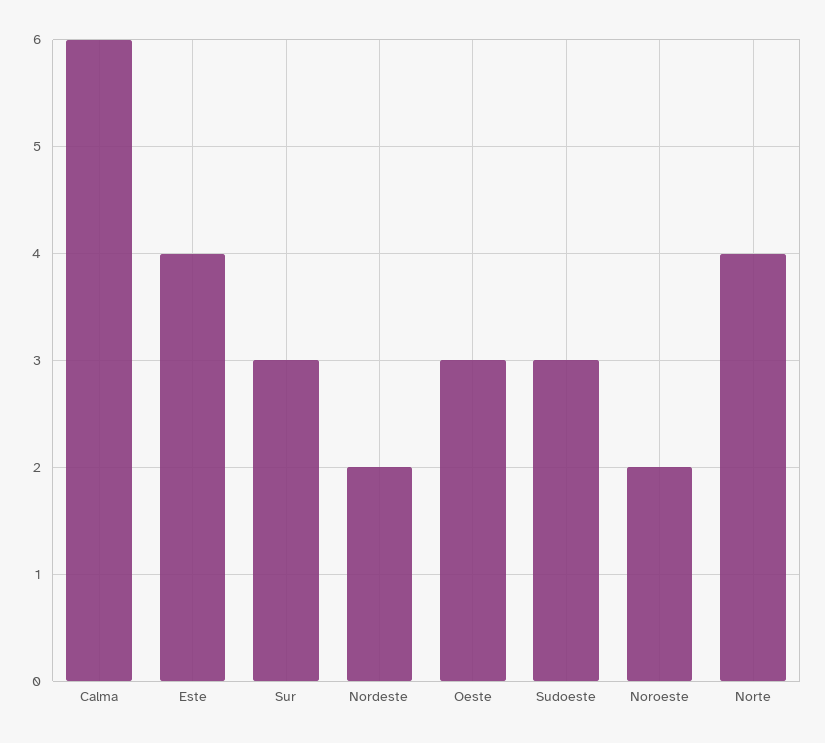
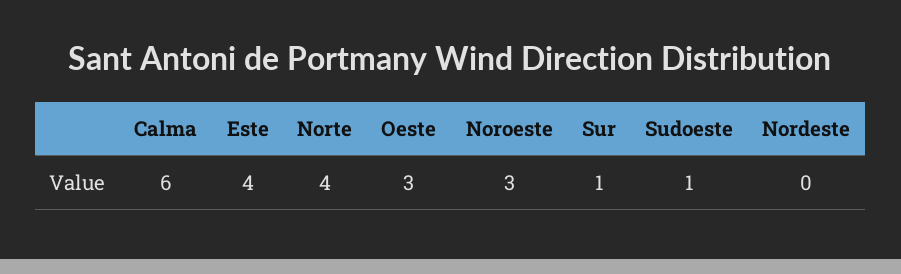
Sur: 3 -> 1
Nordeste: 2 -> 0
Sudoeste: 3 -> 1
Noroeste: 2 -> 3

